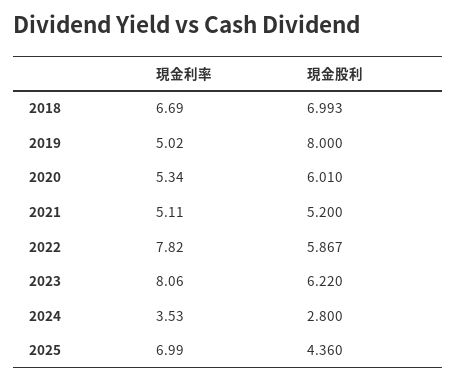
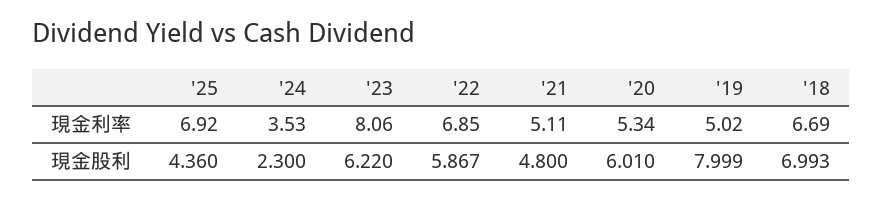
現金股利, 2019: 8 -> 7.999
現金股利, 2021: 5.2 -> 4.8
現金利率, 2022: 7.82 -> 6.85
現金股利, 2024: 2.8 -> 2.3
現金利率, 2025: 6.99 -> 6.92

